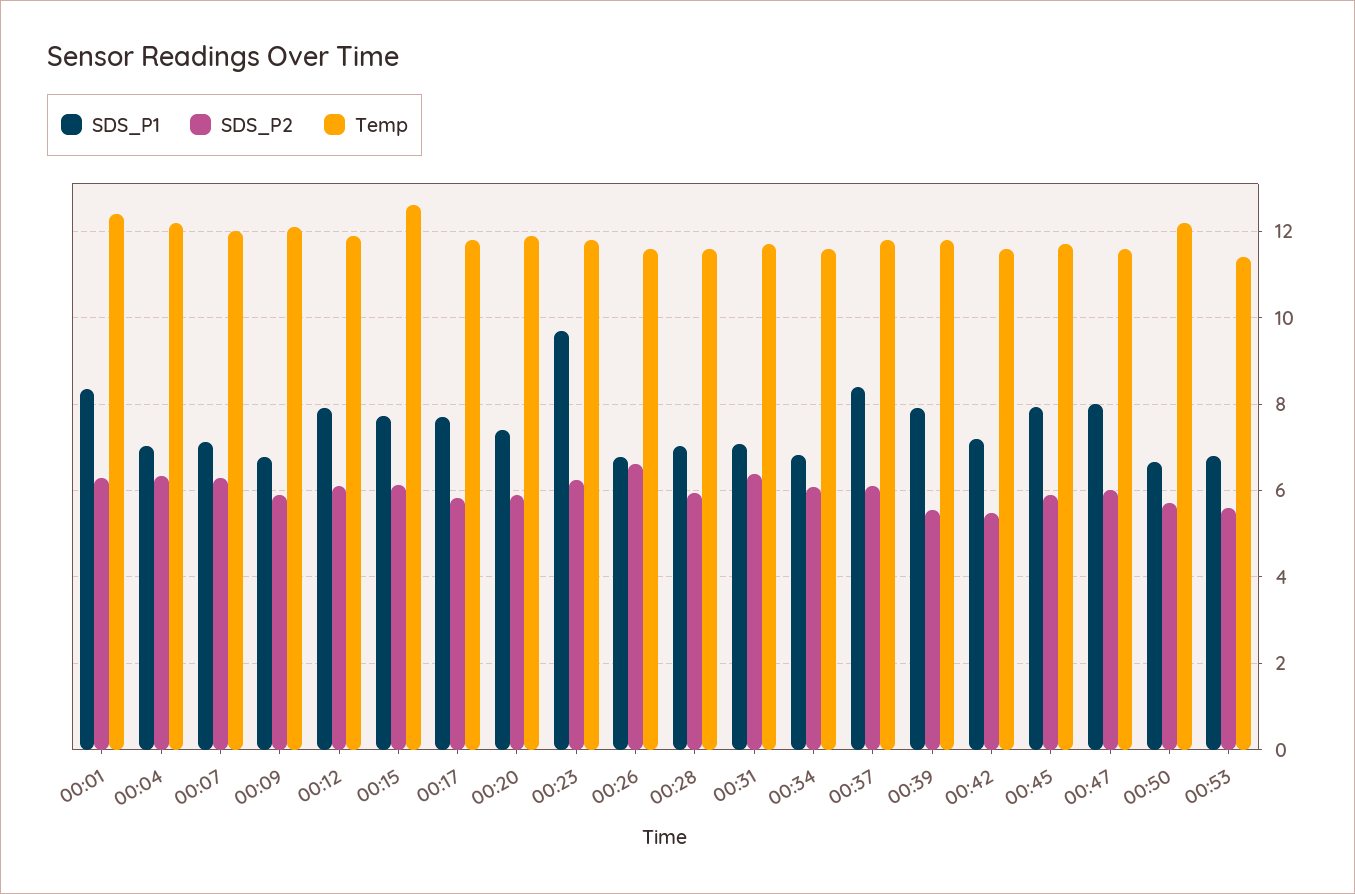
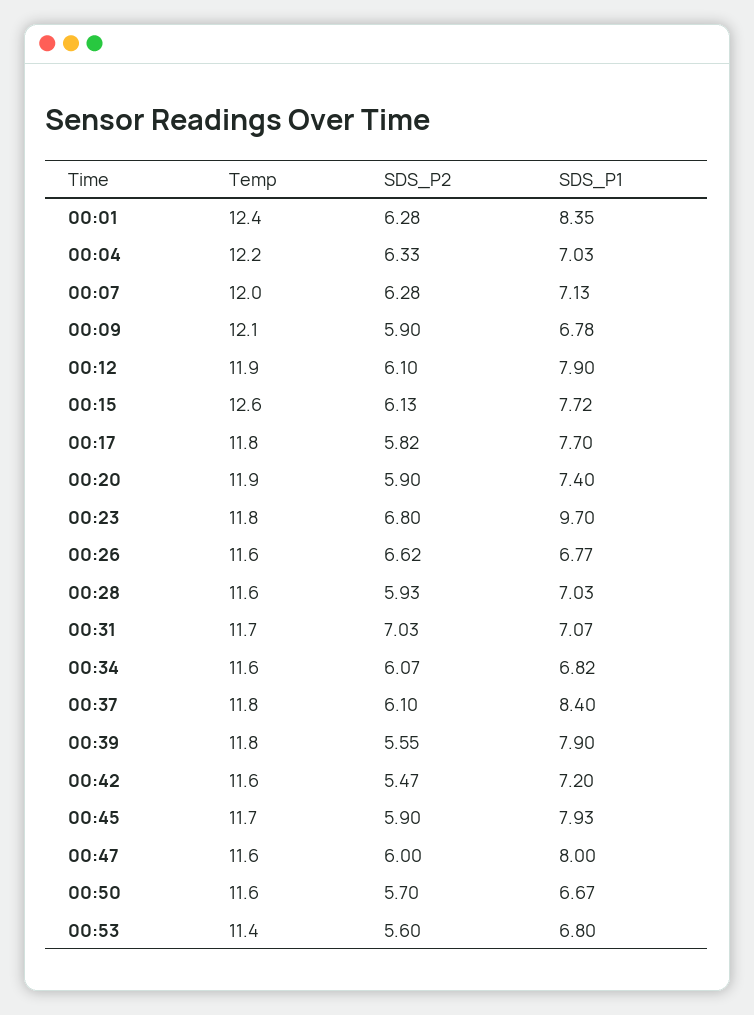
SDS_P2, 00:23: 6.2 -> 6.8
SDS_P2, 00:31: 6.4 -> 7.03
Temp, 00:50: 12.2 -> 11.6

